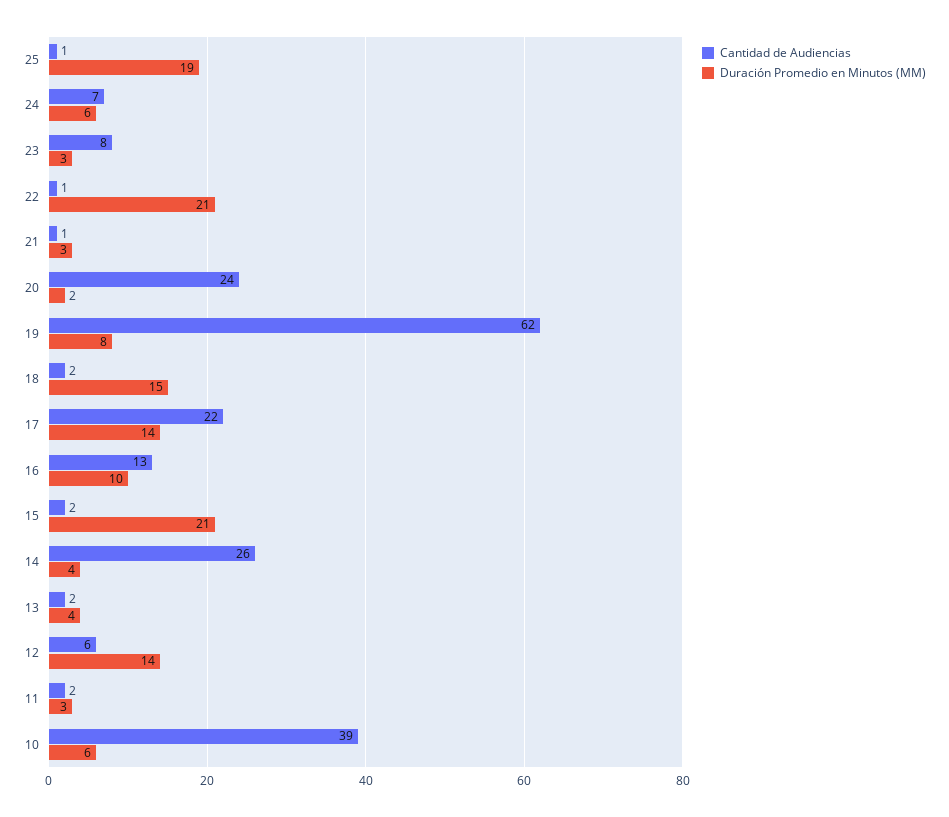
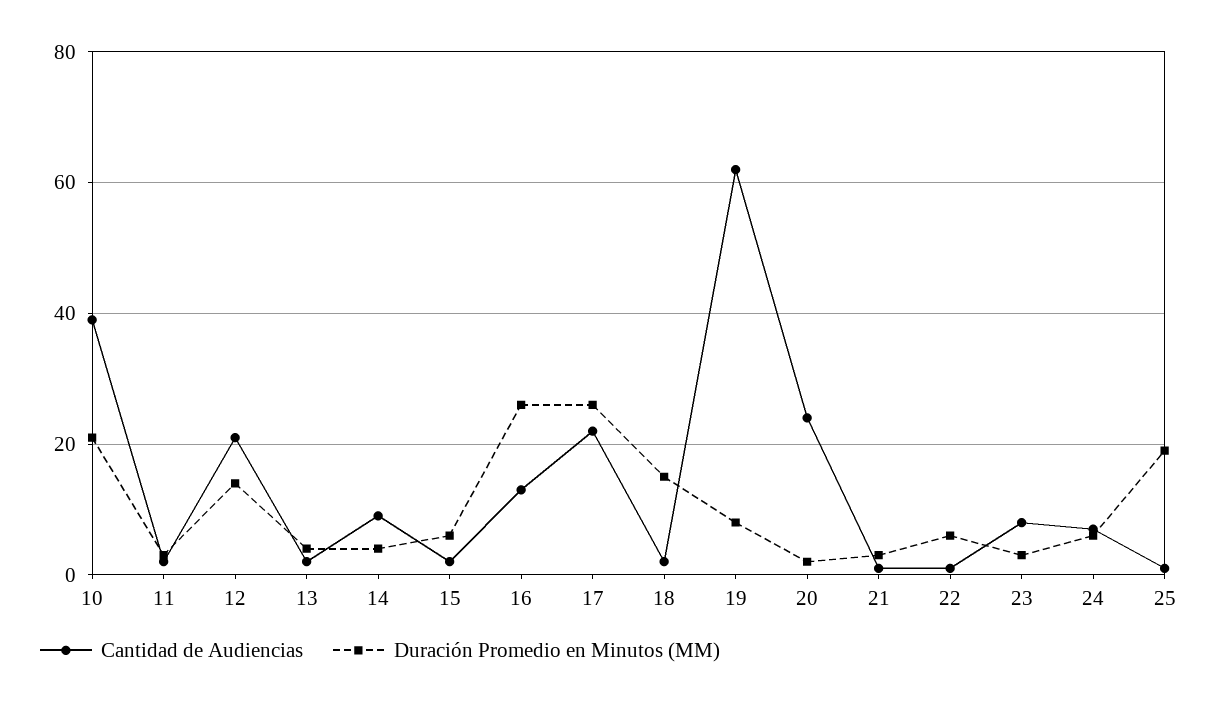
Duración Promedio en Minutos (MM), 22: 21 -> 5
Duración Promedio en Minutos (MM), 17: 14 -> 25
Duración Promedio en Minutos (MM), 16: 10 -> 25
Duración Promedio en Minutos (MM), 15: 21 -> 5
Cantidad de Audiencias, 14: 26 -> 10
Cantidad de Audiencias, 12: 6 -> 20
Duración Promedio en Minutos (MM), 10: 6 -> 20

